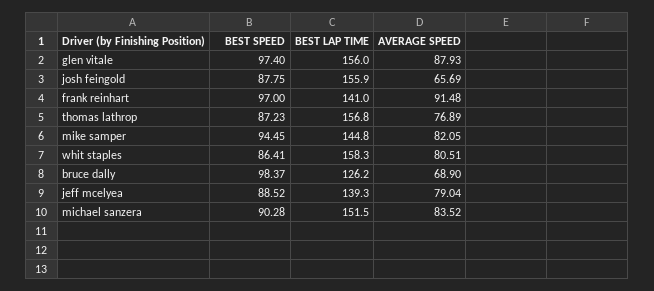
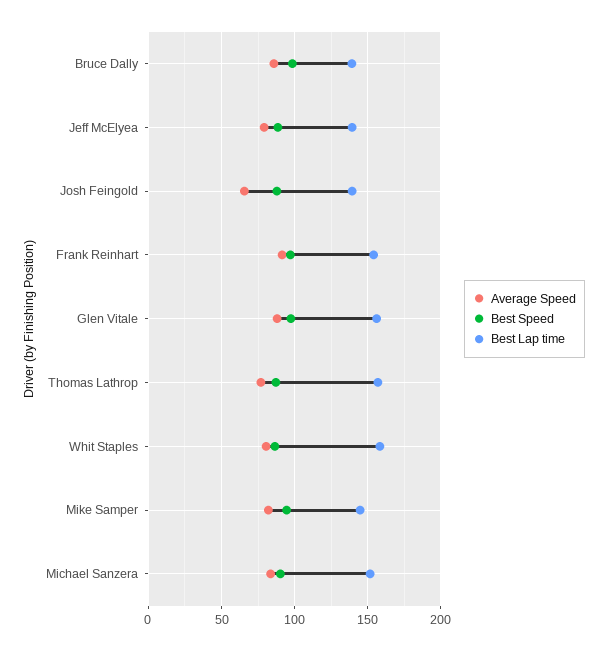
BEST LAP TIME, josh feingold: 155.9 -> 140
BEST LAP TIME, frank reinhart: 141 -> 155
BEST LAP TIME, bruce dally: 126.2 -> 140
AVERAGE SPEED, bruce dally: 68.9 -> 85

